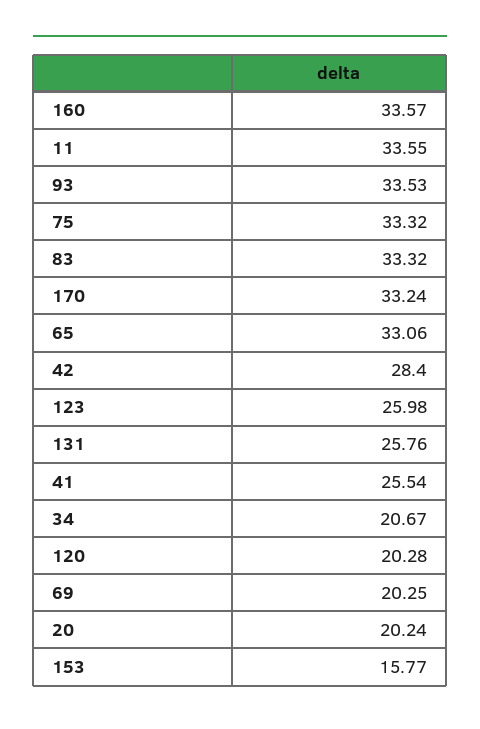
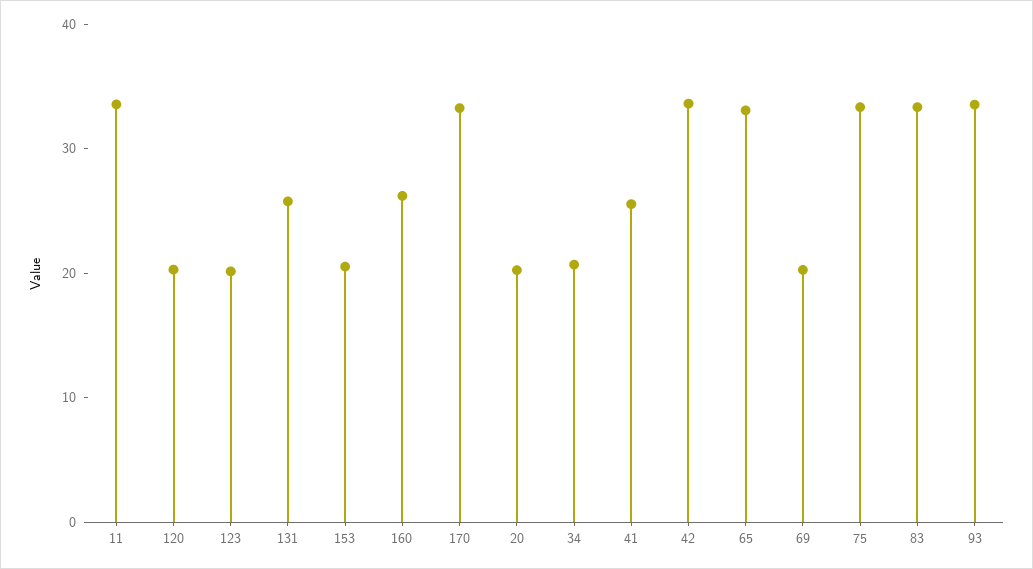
160: 33.57 -> 26
42: 28.4 -> 34
123: 25.98 -> 20
153: 15.77 -> 20

